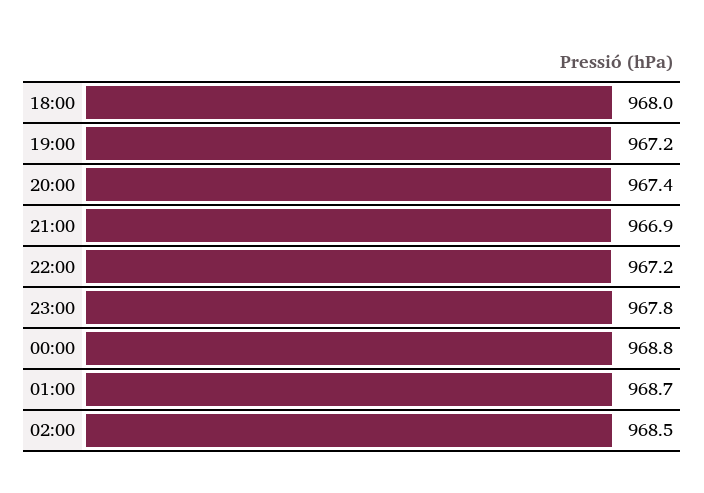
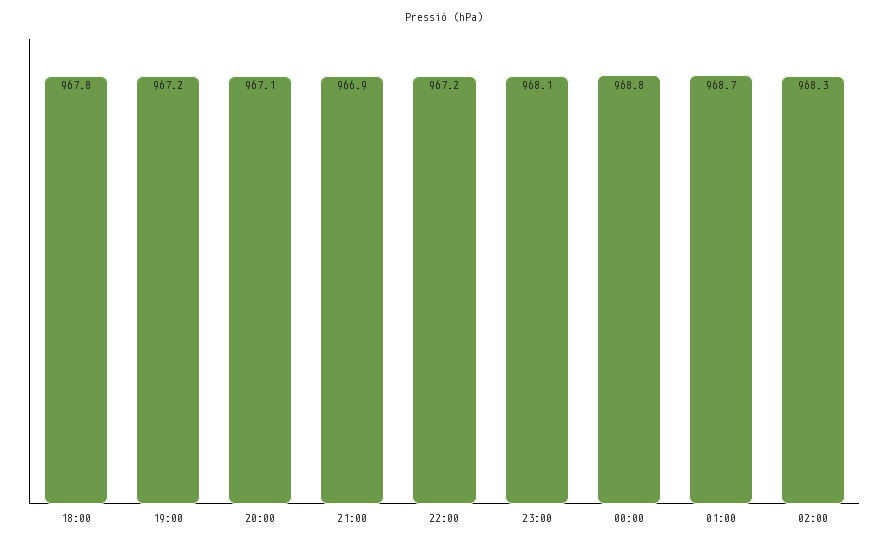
18:00: 968 -> 967.8
20:00: 967.4 -> 967.1
23:00: 967.8 -> 968.1
02:00: 968.5 -> 968.3

